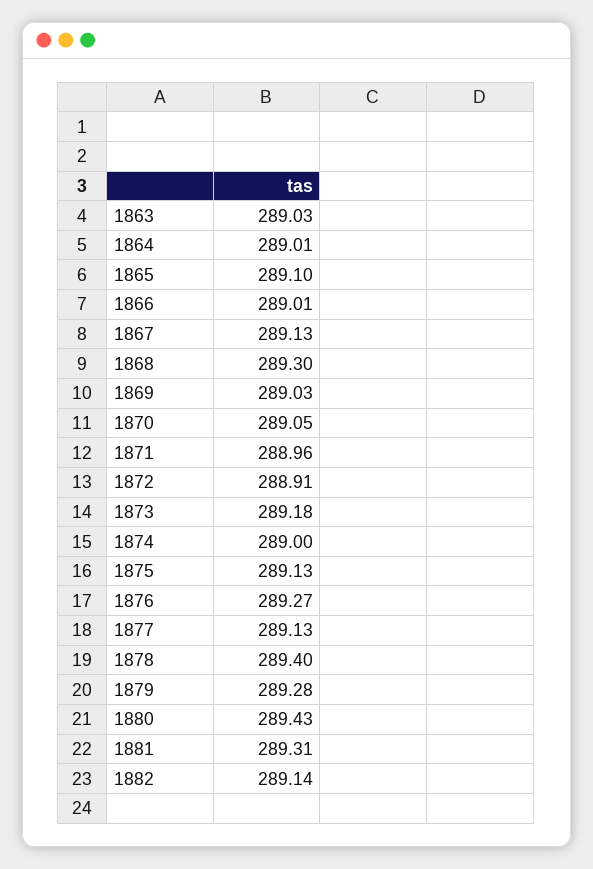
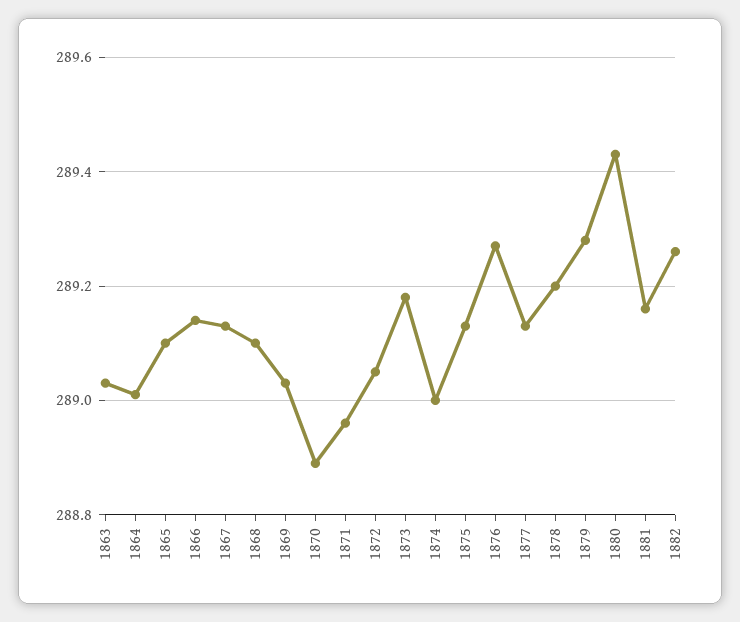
1866: 289.01 -> 289.15
1868: 289.3 -> 289.1
1870: 289.05 -> 288.9
1872: 288.91 -> 289.05
1878: 289.4 -> 289.2
1881: 289.31 -> 289.15
1882: 289.14 -> 289.25

